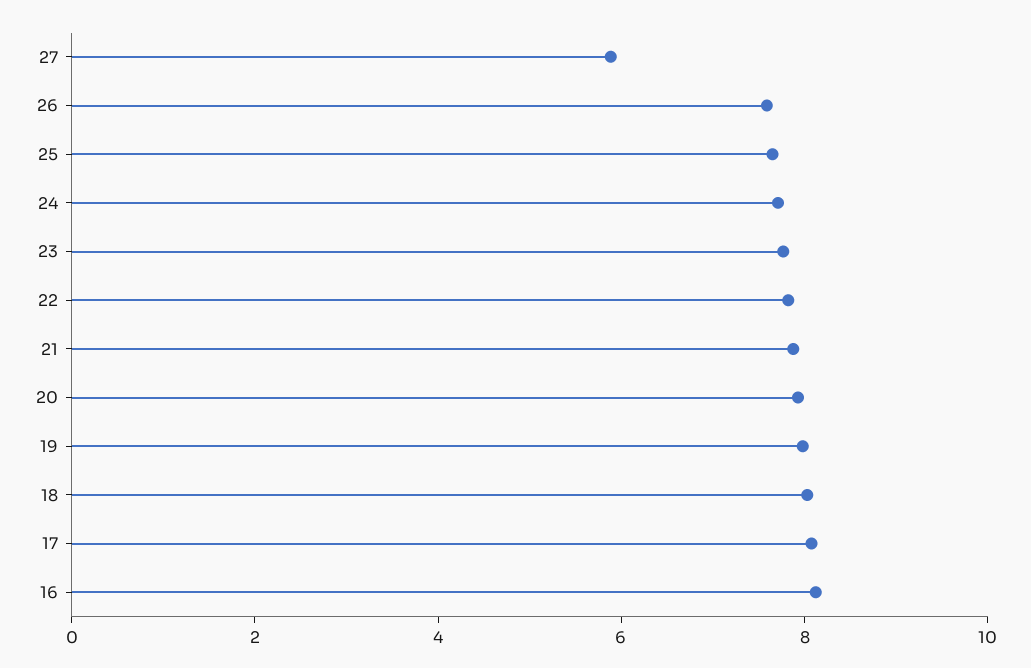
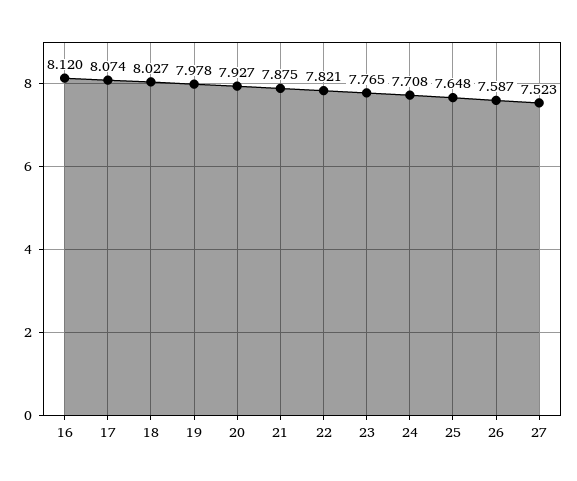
27: 6 -> 7.523

